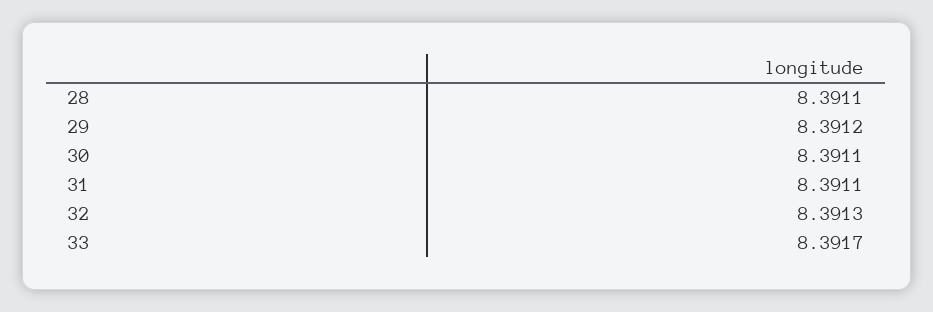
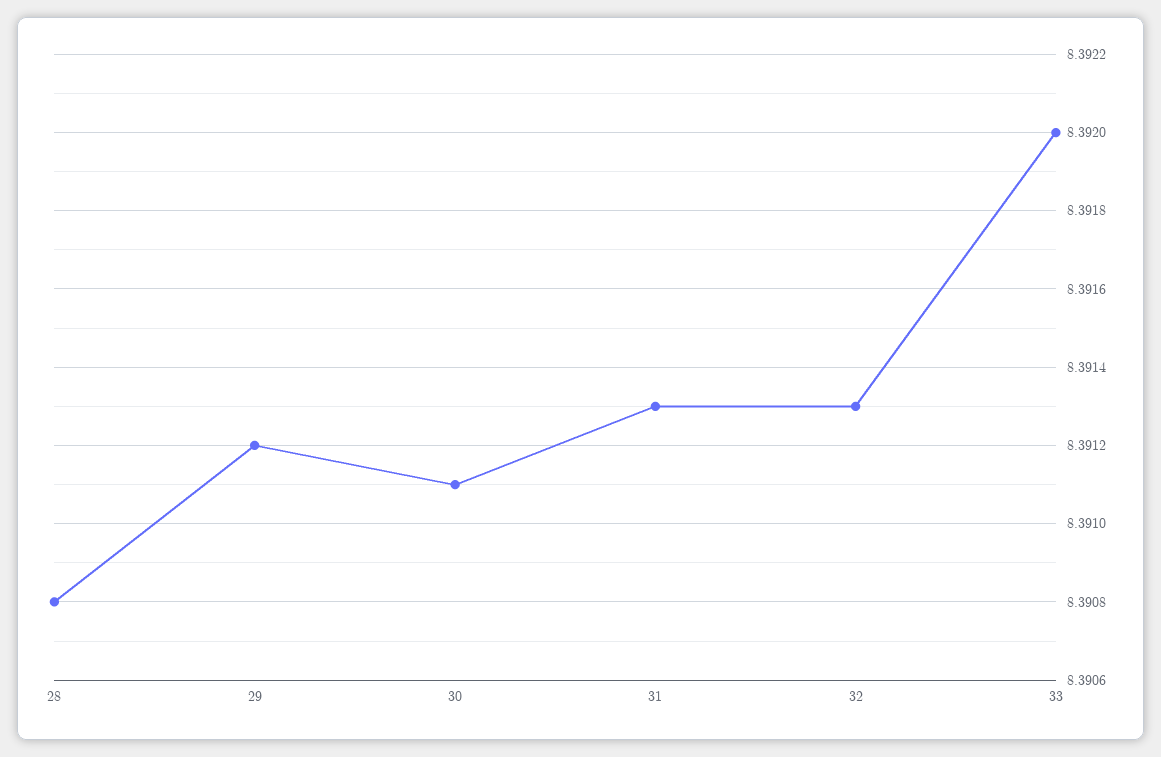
28: 8.3911 -> 8.3908
31: 8.3911 -> 8.3913
33: 8.3917 -> 8.392

